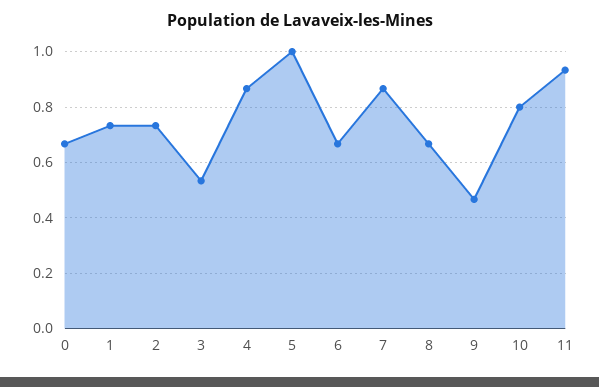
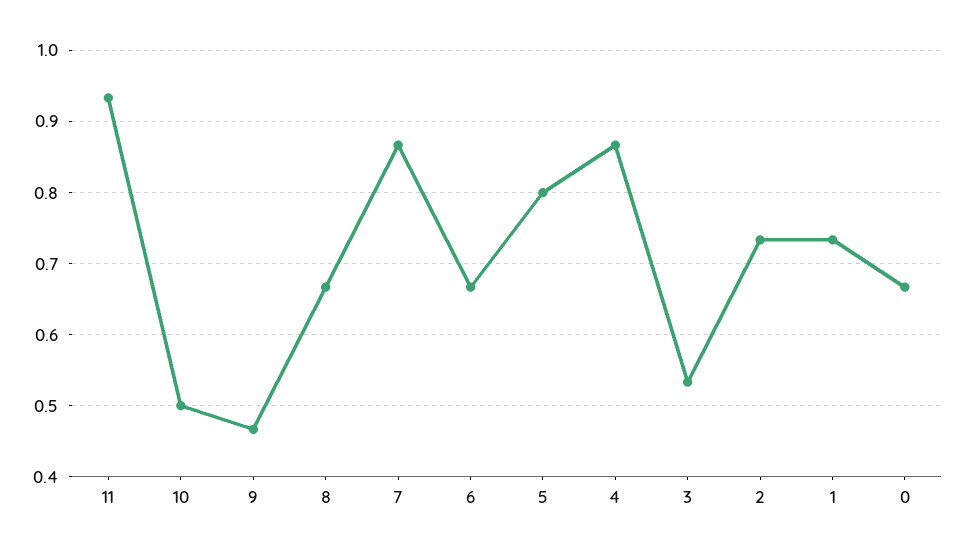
5: 1 -> 0.8
10: 0.8 -> 0.5

